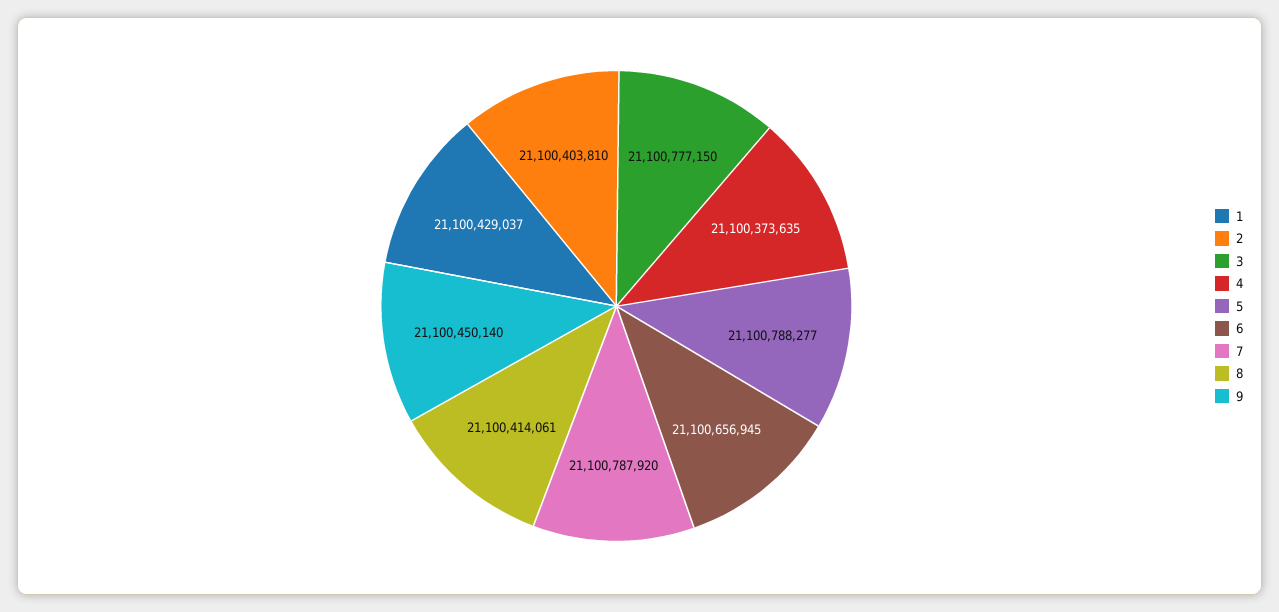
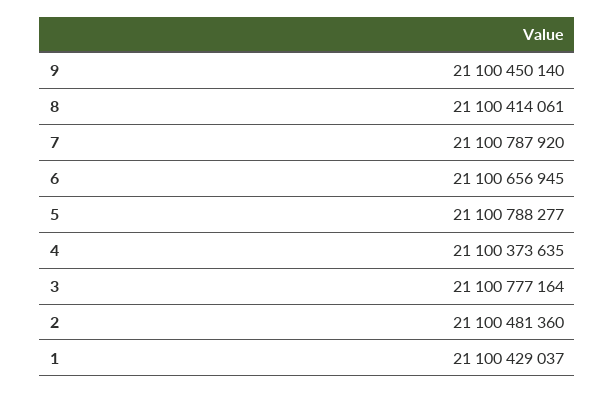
2: 21100403810 -> 21100481360
3: 21100777150 -> 21100777164

